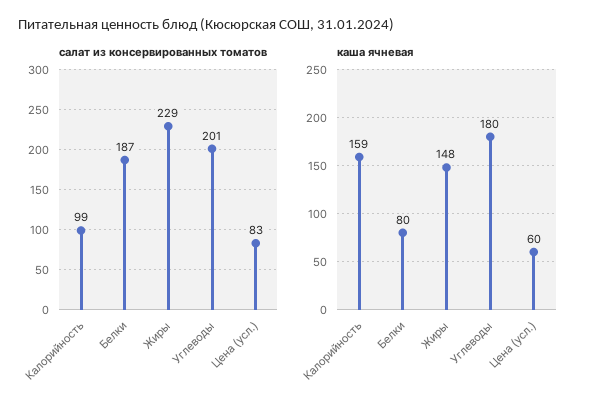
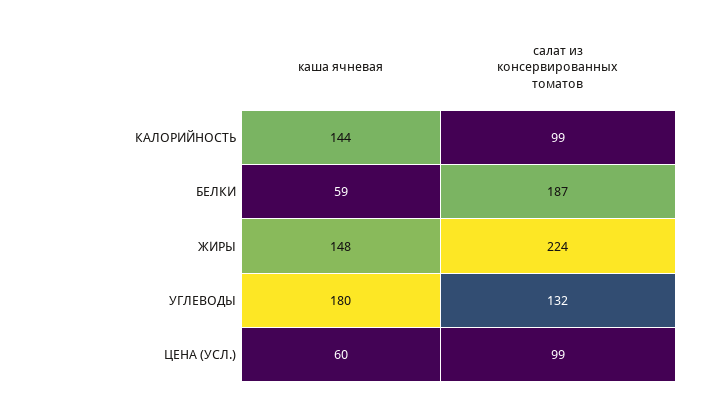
салат из консервированных томатов, Жиры: 229 -> 224
салат из консервированных томатов, Углеводы: 201 -> 132
салат из консервированных томатов, Цена (усл.): 83 -> 99
каша ячневая, Калорийность: 159 -> 144
каша ячневая, Белки: 80 -> 59

